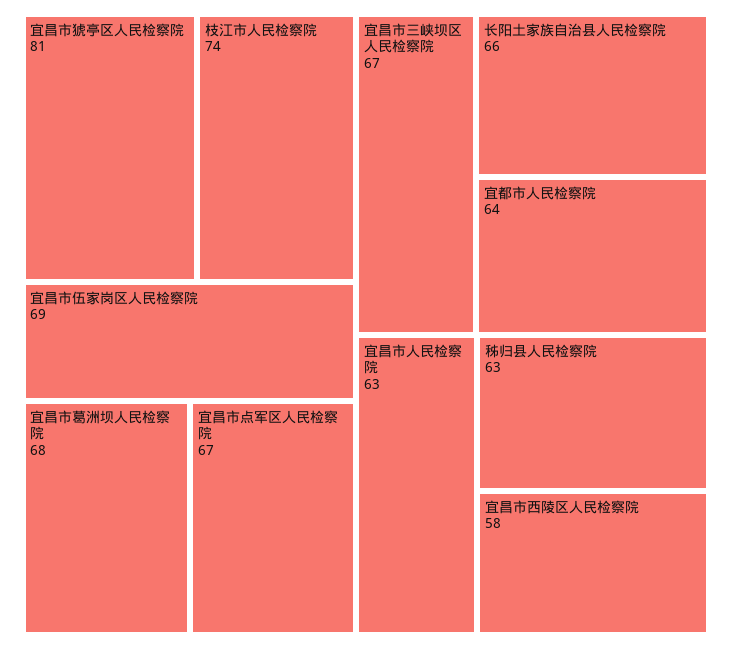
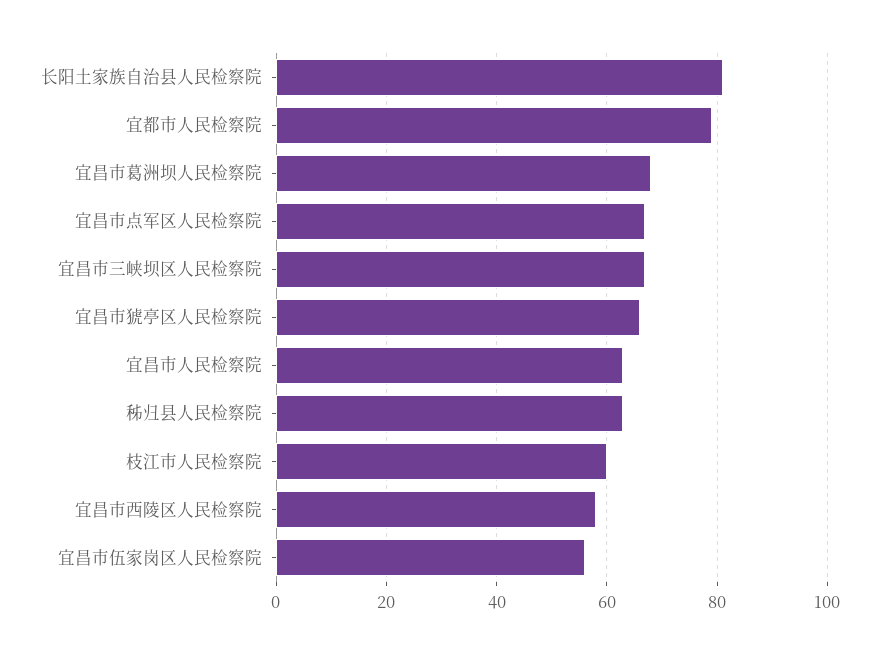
宜昌市猇亭区人民检察院: 81 -> 65
枝江市人民检察院: 74 -> 60
宜昌市伍家岗区人民检察院: 69 -> 55
长阳土家族自治县人民检察院: 66 -> 80
宜都市人民检察院: 64 -> 80

